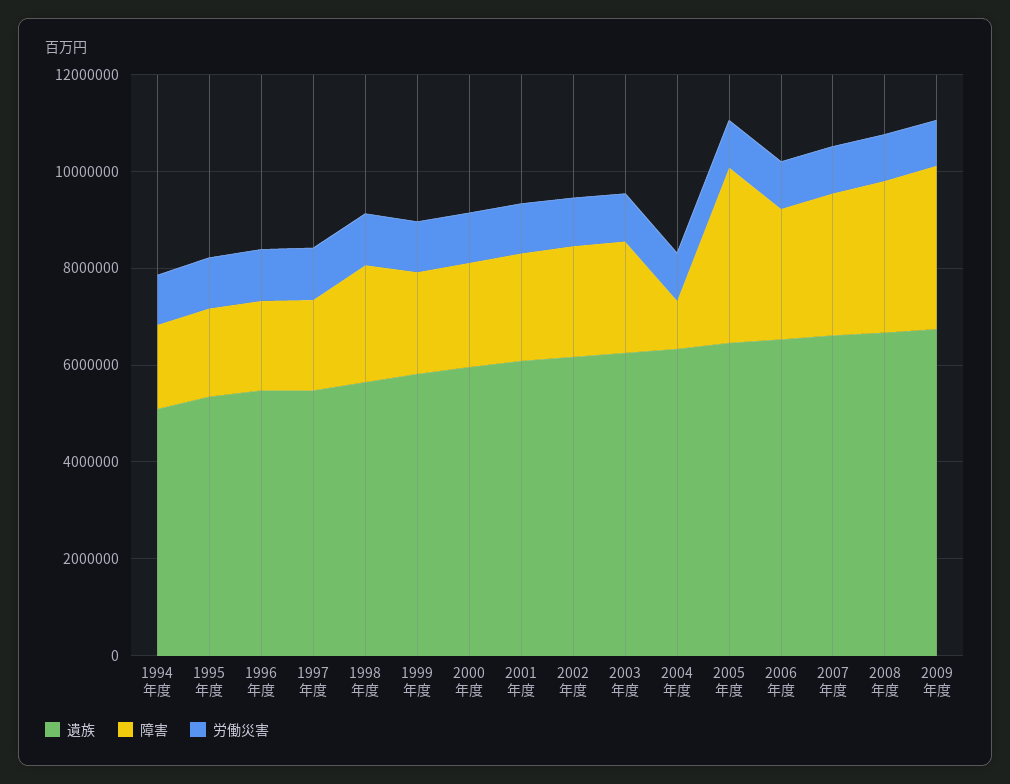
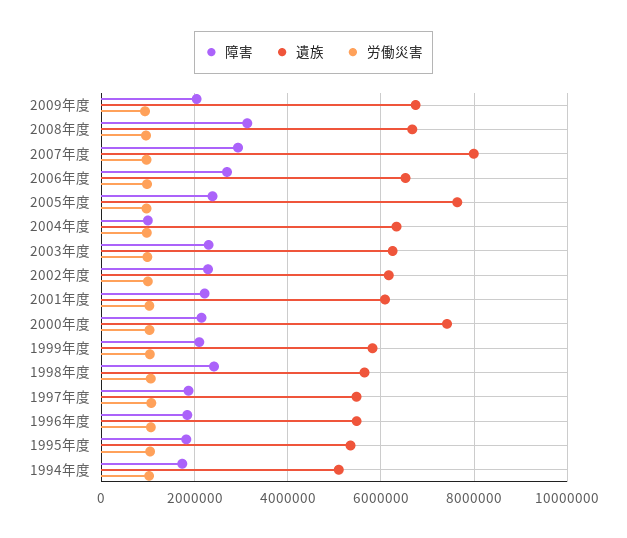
遺族, 2000年度: 6000000 -> 7400000
遺族, 2005年度: 6500000 -> 7600000
障害, 2005年度: 3500000 -> 2400000
遺族, 2007年度: 6500000 -> 8000000
障害, 2009年度: 3500000 -> 2000000

